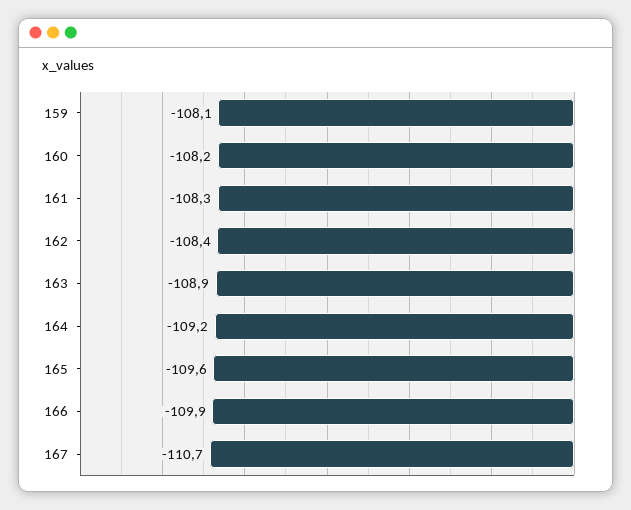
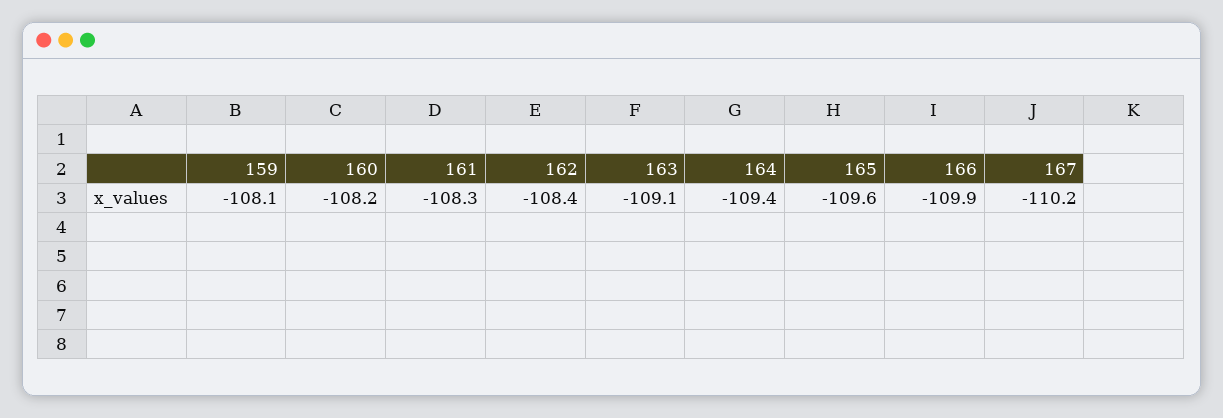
163: -108.9 -> -109.1
164: -109.2 -> -109.4
167: -110.7 -> -110.2

